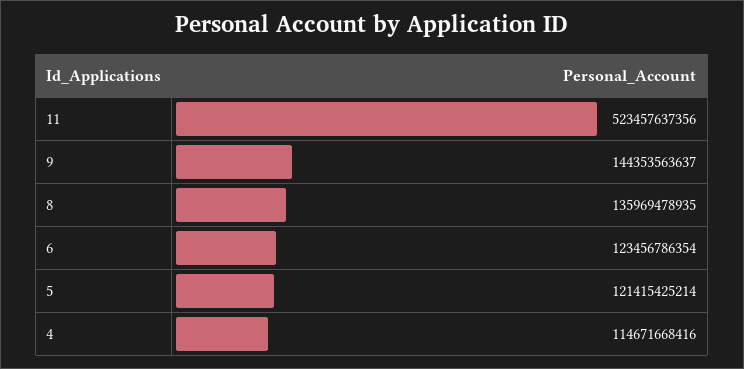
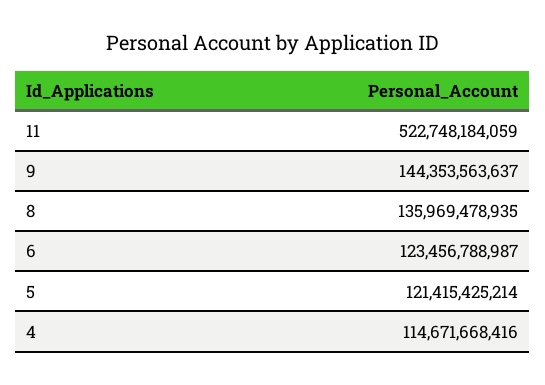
11: 523457637356 -> 522748184059
6: 123456786354 -> 123456788987

